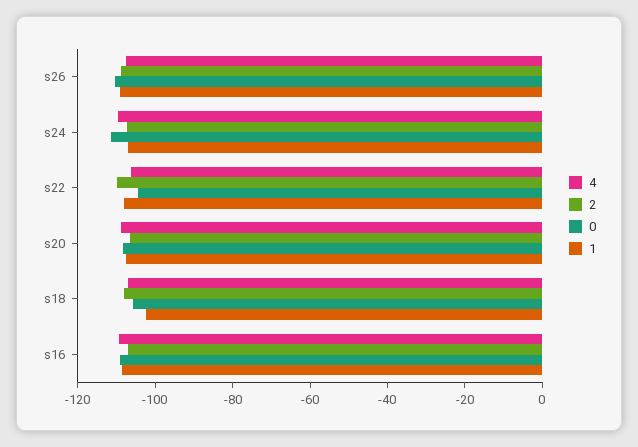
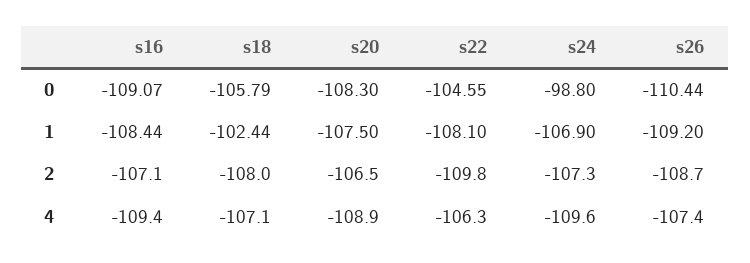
0, s24: -110 -> -98.8

